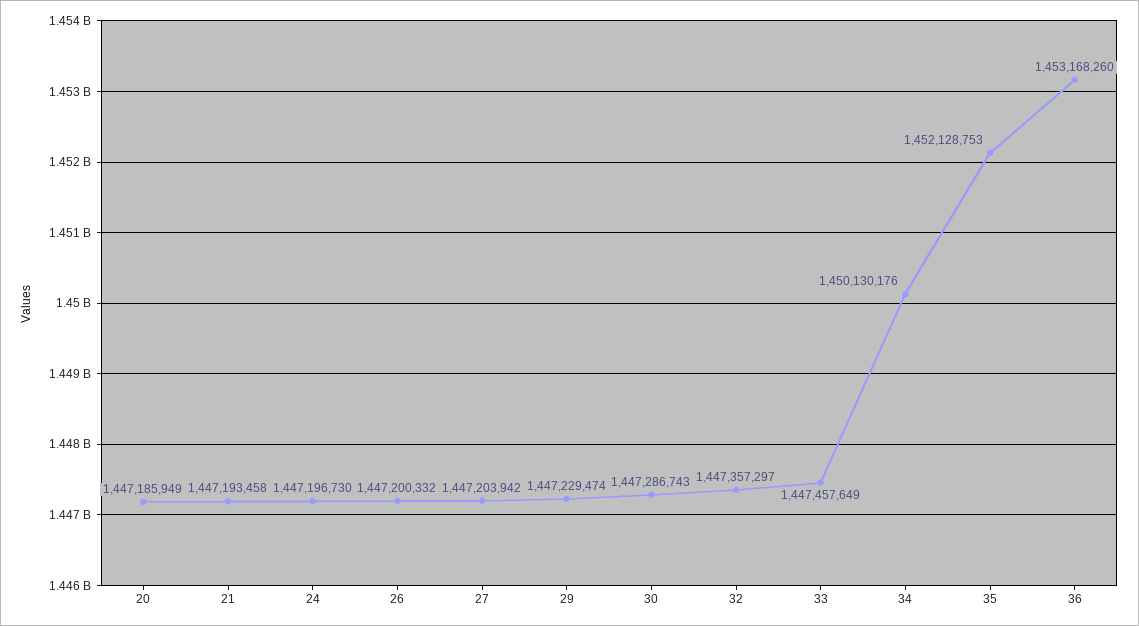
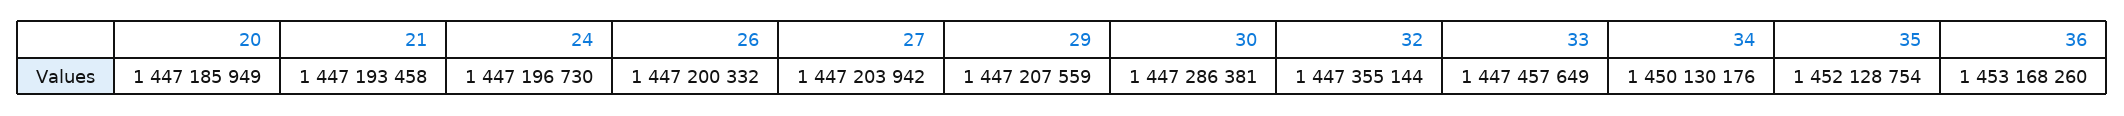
29: 1447229474 -> 1447207559
30: 1447286743 -> 1447286381
32: 1447357297 -> 1447355144
35: 1452128753 -> 1452128754

